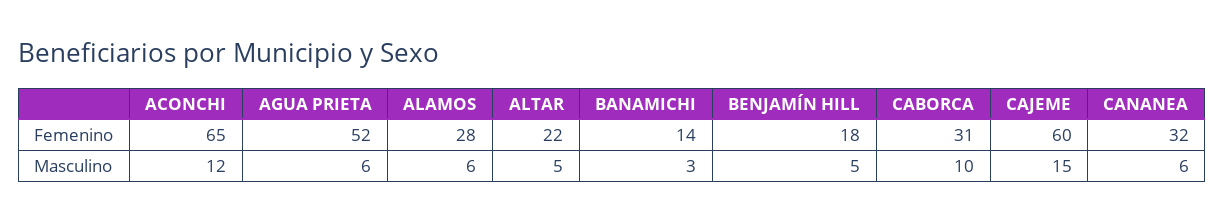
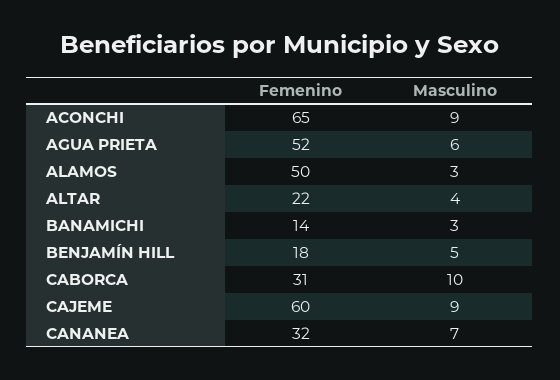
ALAMOS, Femenino: 28 -> 50
ACONCHI, Masculino: 12 -> 9
ALAMOS, Masculino: 6 -> 3
ALTAR, Masculino: 5 -> 4
CAJEME, Masculino: 15 -> 9
CANANEA, Masculino: 6 -> 7

